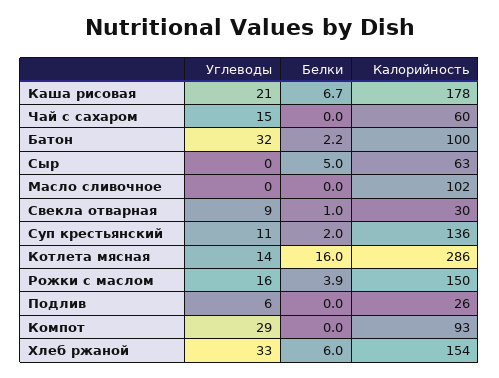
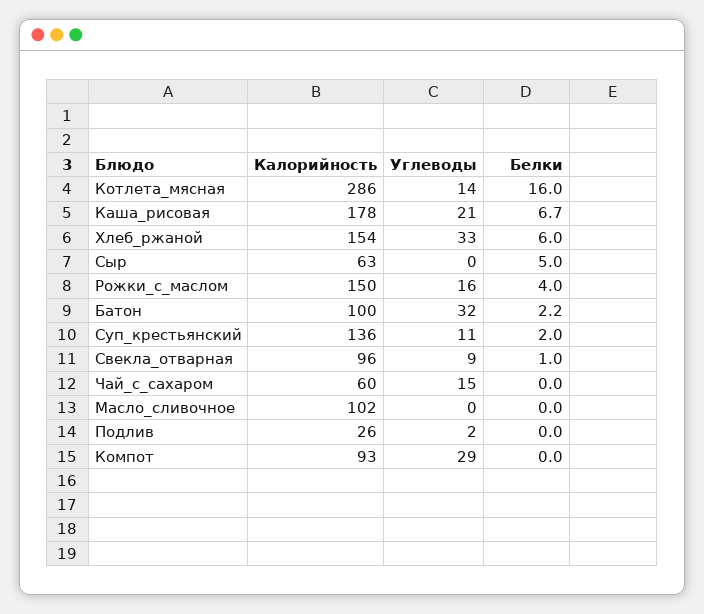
Калорийность, Свекла отварная: 30 -> 96
Белки, Рожки с маслом: 3.9 -> 4
Углеводы, Подлив: 6 -> 2

